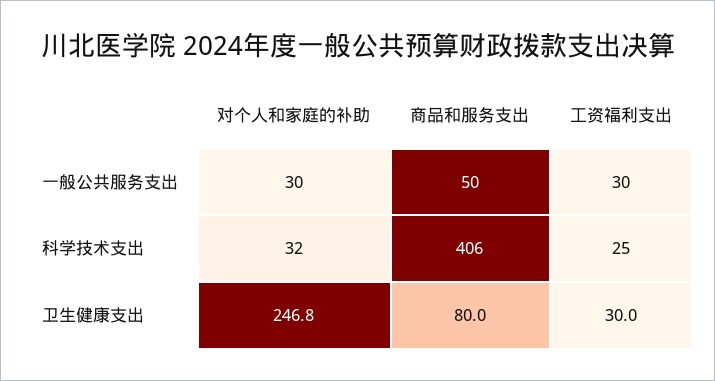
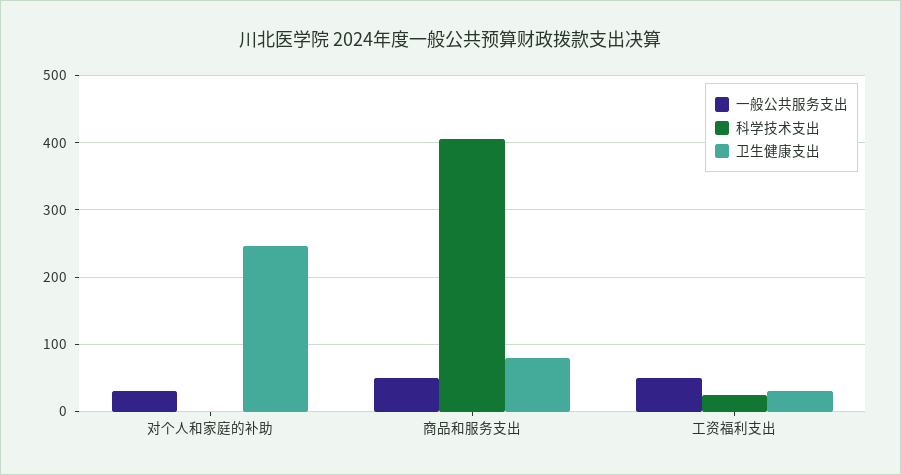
一般公共服务支出, 工资福利支出: 30 -> 50
科学技术支出, 对个人和家庭的补助: 32 -> 0

